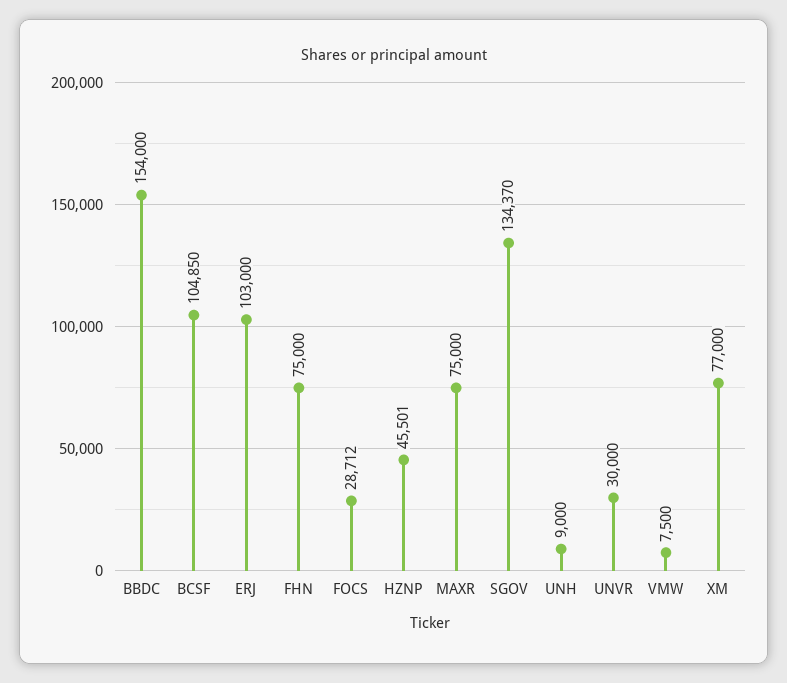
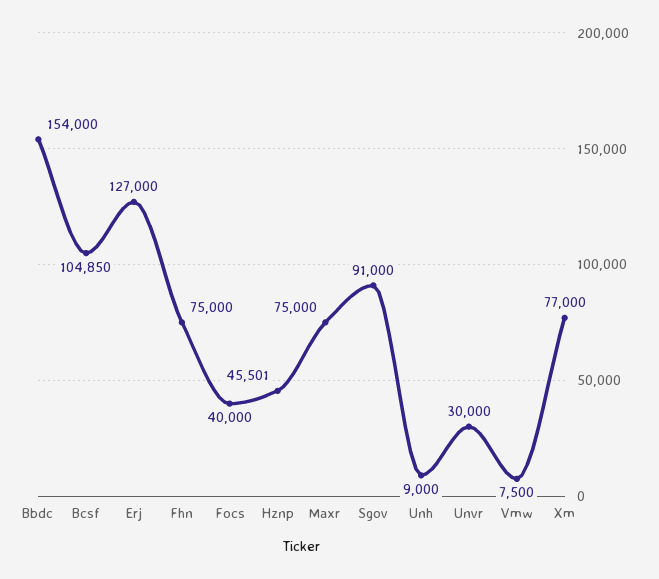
ERJ: 103000 -> 127000
FOCS: 28712 -> 40000
SGOV: 134370 -> 91000

